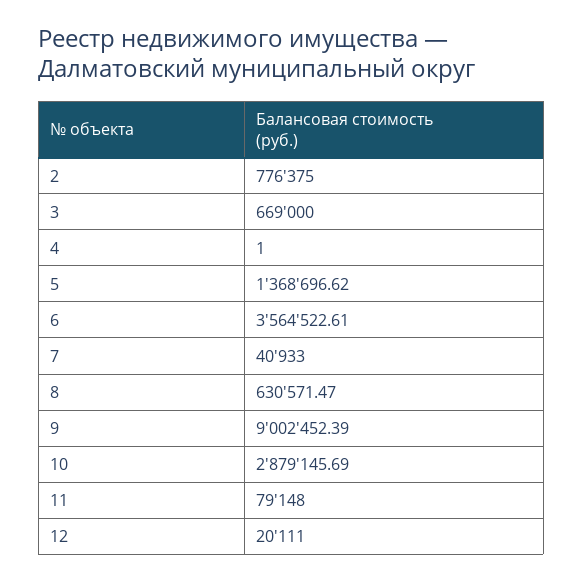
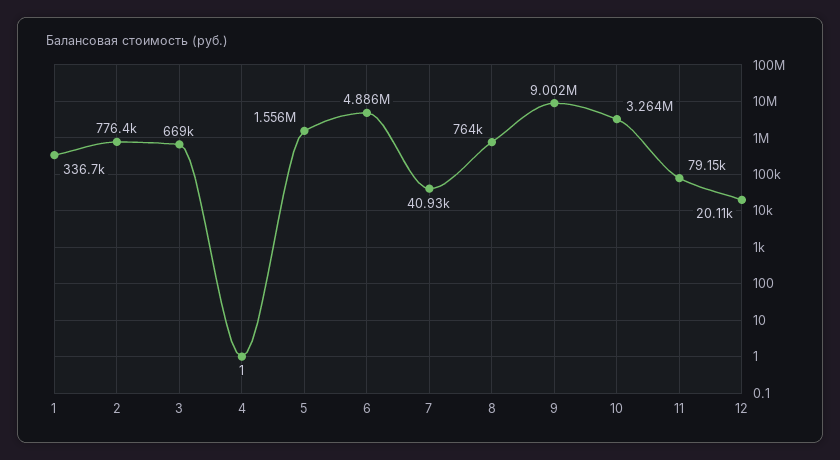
5: 1368696.62 -> 1556000
6: 3564522.61 -> 4886000
8: 630571.47 -> 764000
10: 2879145.69 -> 3264000
1: none -> 336700

